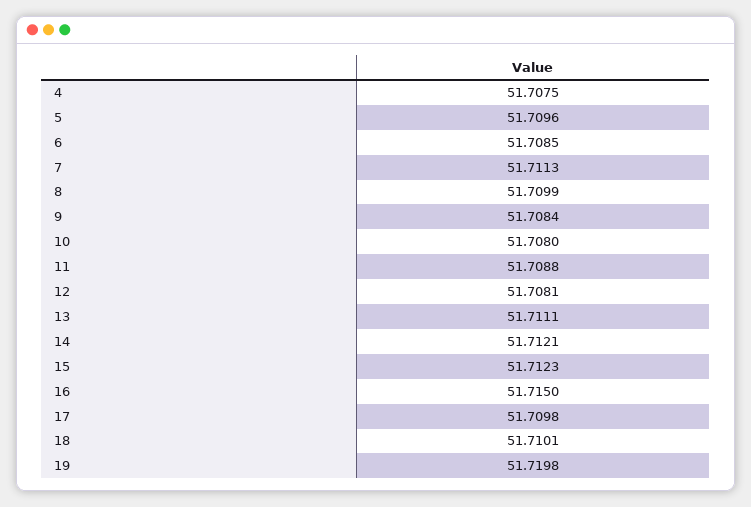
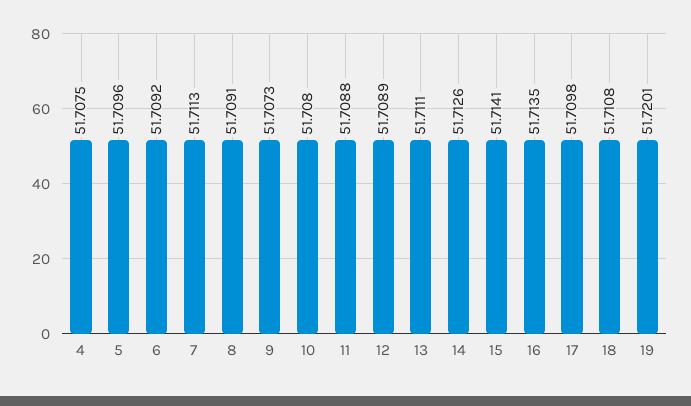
6: 51.7085 -> 51.7092
8: 51.7099 -> 51.7091
9: 51.7084 -> 51.7073
12: 51.7081 -> 51.7089
14: 51.7121 -> 51.7126
15: 51.7123 -> 51.7141
16: 51.715 -> 51.7135
18: 51.7101 -> 51.7108
19: 51.7198 -> 51.7201

